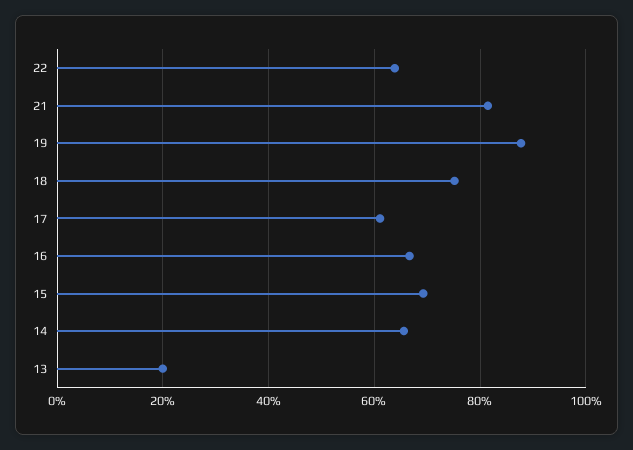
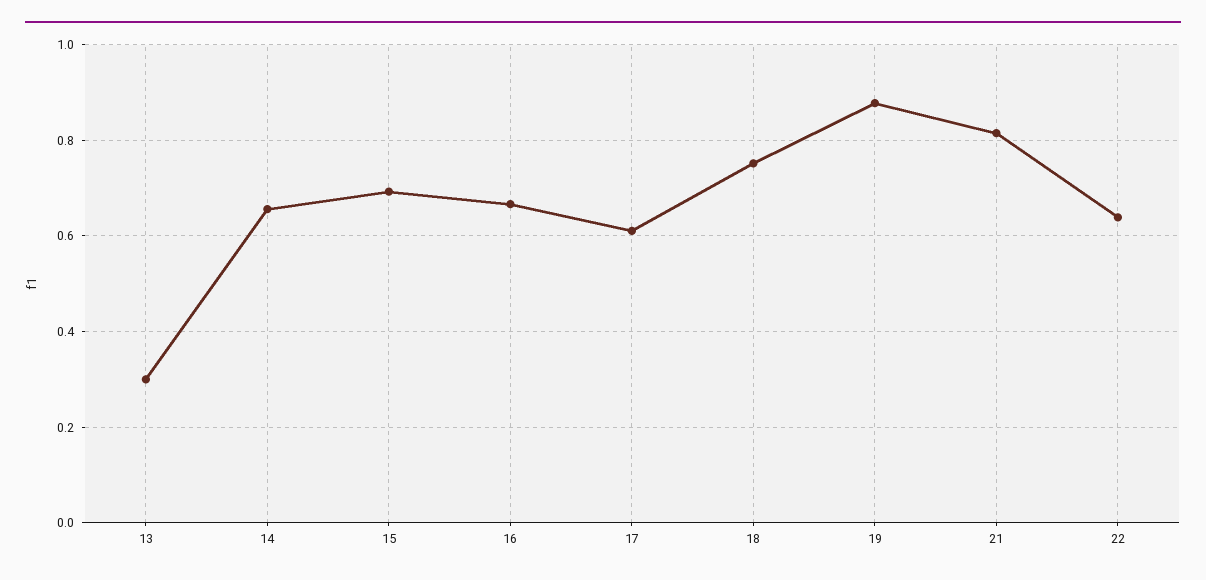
13: 0.2 -> 0.3

